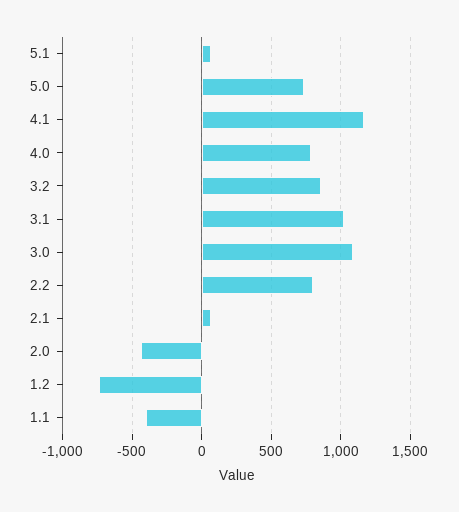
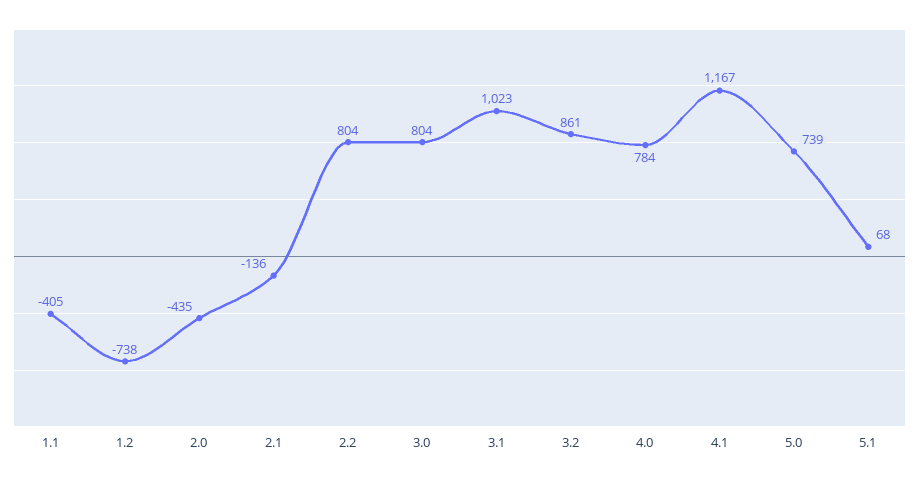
3.0: 1100 -> 804
2.1: 50 -> -136

